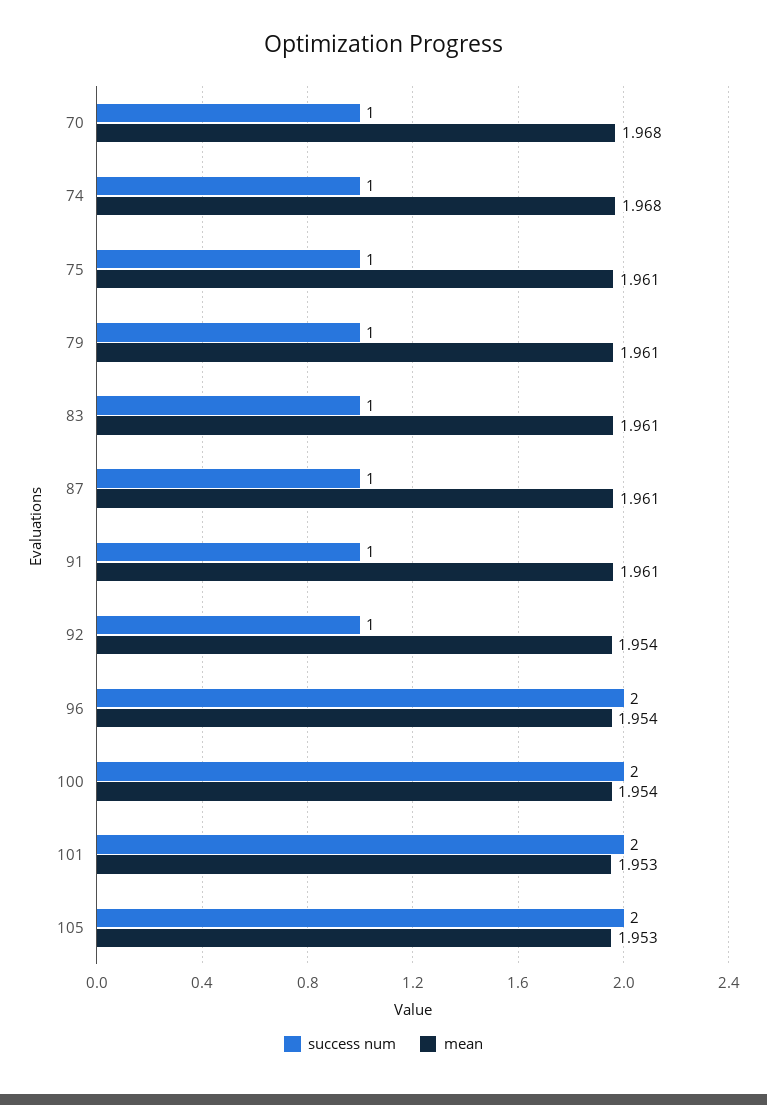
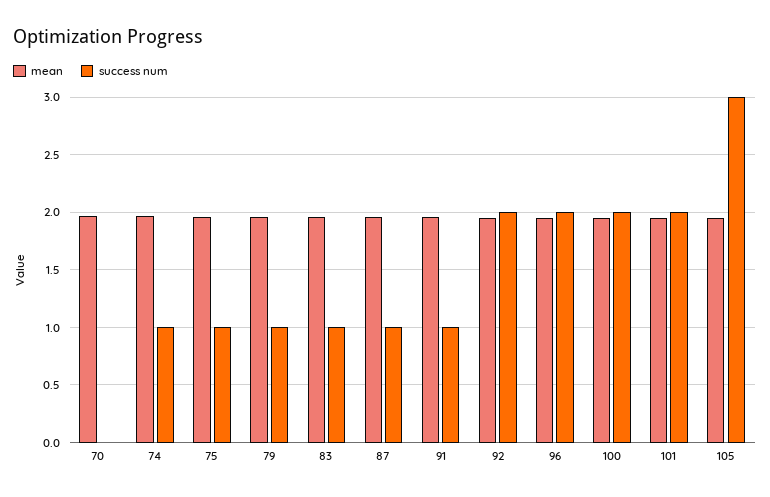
success num, 70: 1 -> 0
success num, 92: 1 -> 2
success num, 105: 2 -> 3

